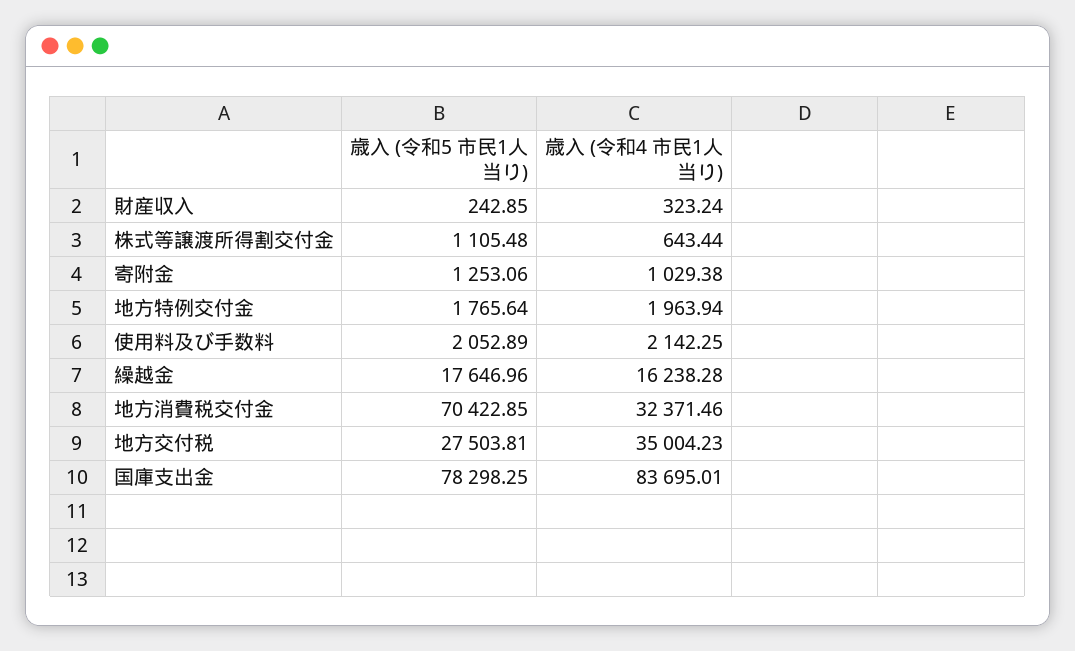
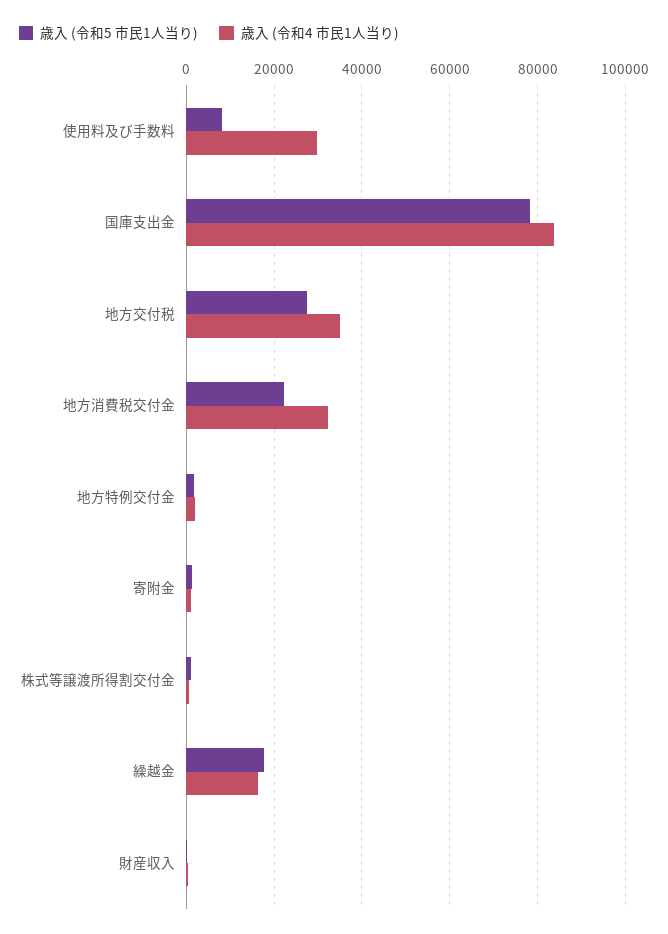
歳入 (令和5 市民1人当り), 使用料及び手数料: 2052.89 -> 8000
歳入 (令和4 市民1人当り), 使用料及び手数料: 2142.25 -> 30000
歳入 (令和5 市民1人当り), 地方消費税交付金: 70422.85 -> 22000

